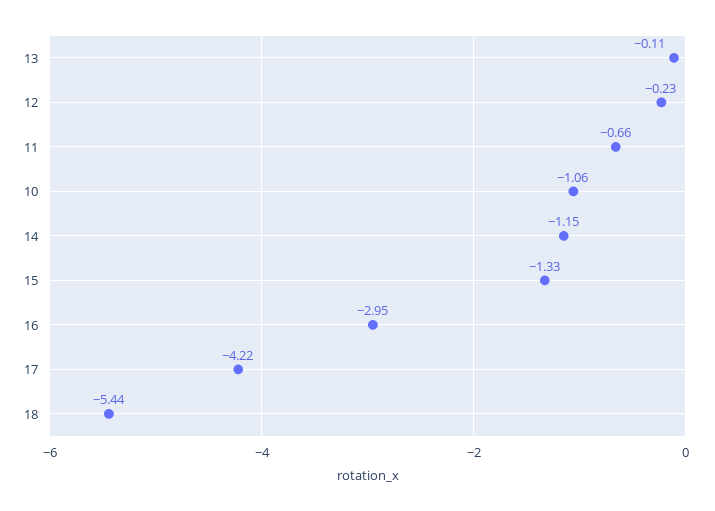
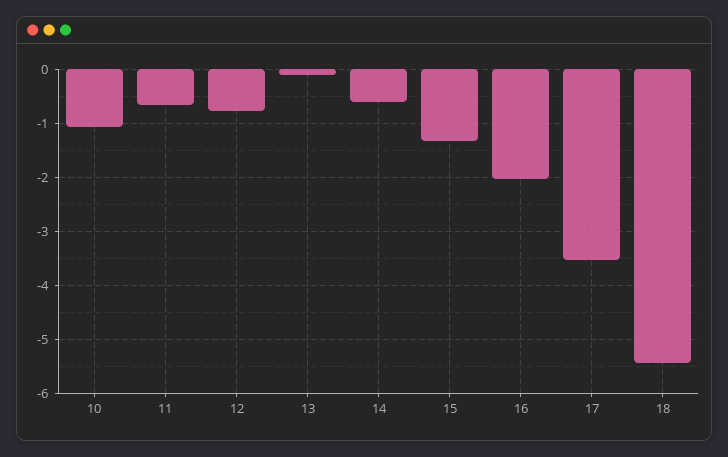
12: -0.23 -> -0.8
14: -1.15 -> -0.6
16: -2.95 -> -2
17: -4.22 -> -3.6

